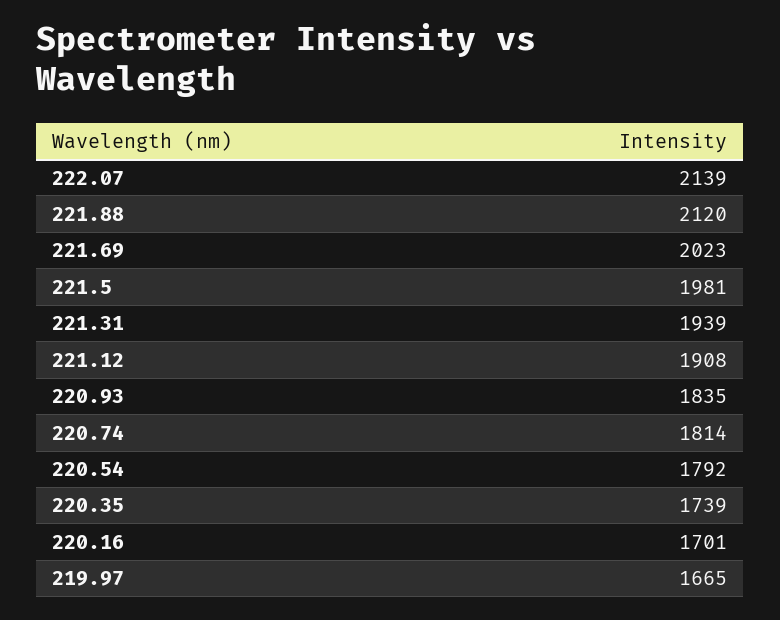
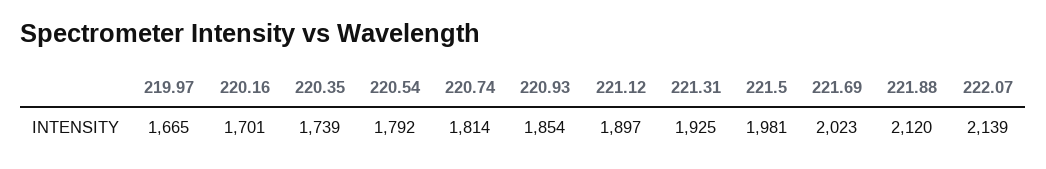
221.31: 1939 -> 1925
221.12: 1908 -> 1897
220.93: 1835 -> 1854

